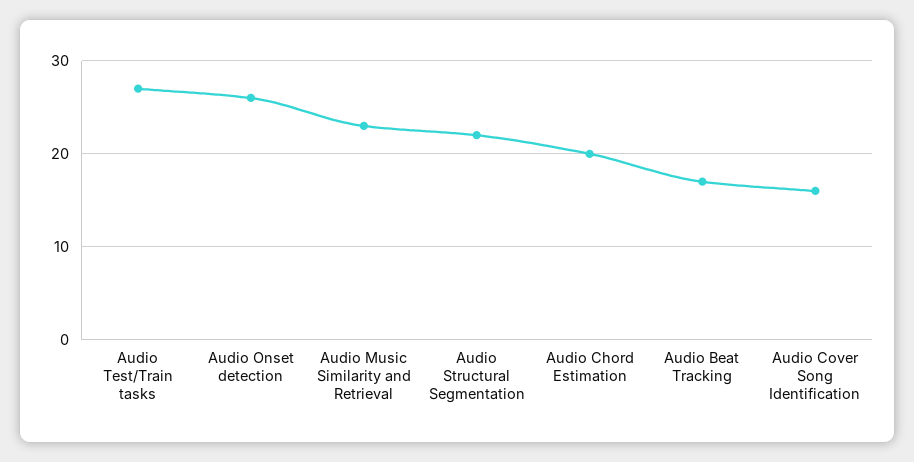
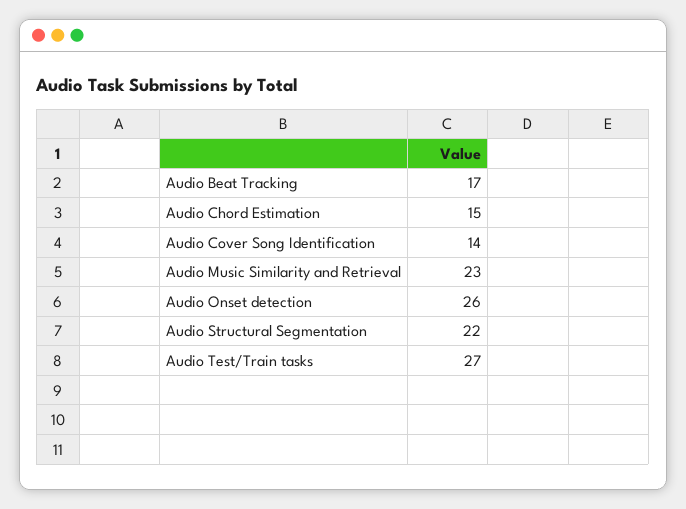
Audio Chord Estimation: 20 -> 15
Audio Cover Song Identification: 16 -> 14

